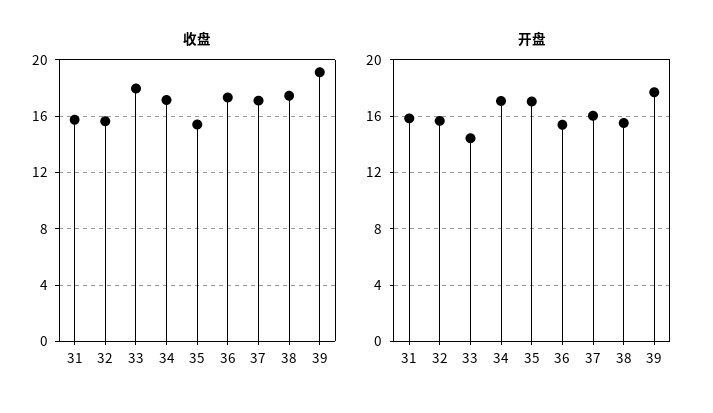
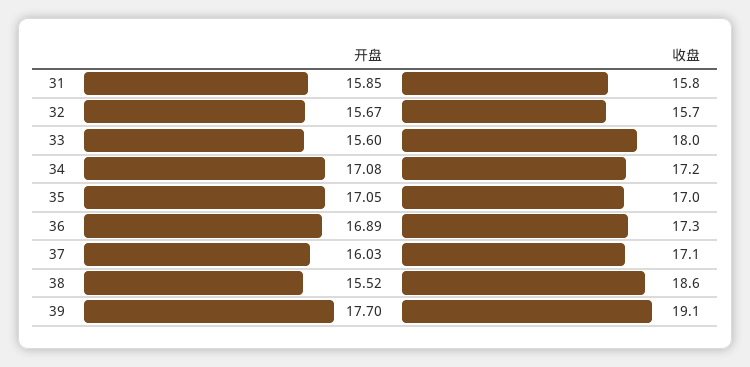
收盘, 35: 15.5 -> 17
收盘, 38: 17.5 -> 18.6
开盘, 33: 14.5 -> 15.6
开盘, 36: 15.5 -> 16.89

